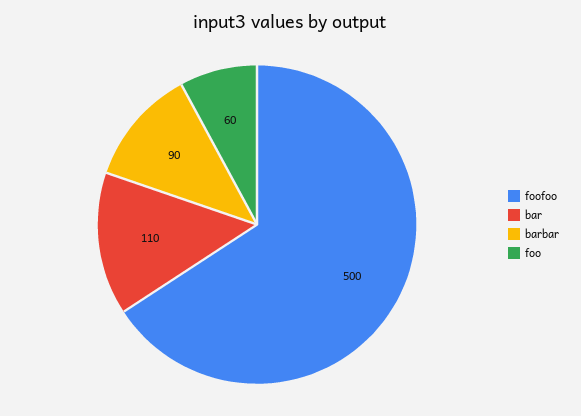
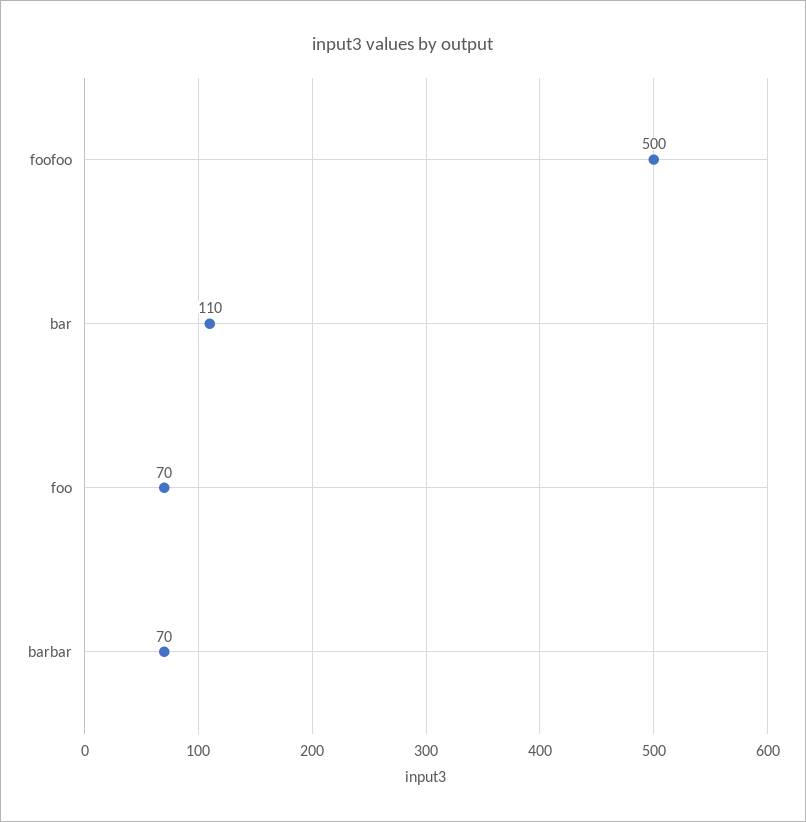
barbar: 90 -> 70
foo: 60 -> 70

